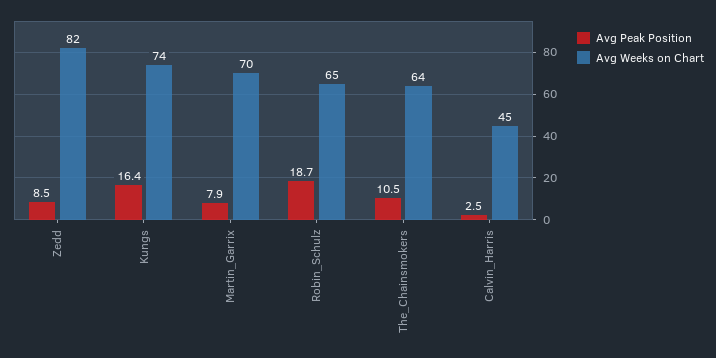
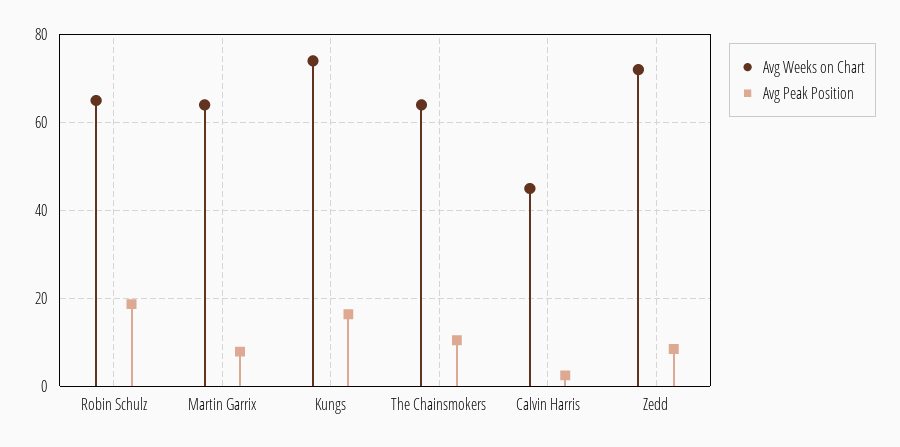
Avg Weeks on Chart, Zedd: 82 -> 72
Avg Weeks on Chart, Martin_Garrix: 70 -> 64

